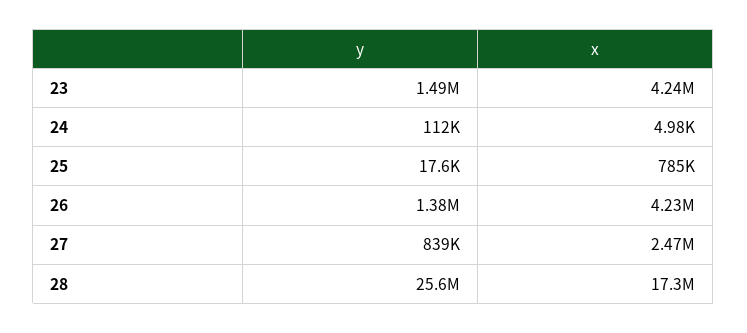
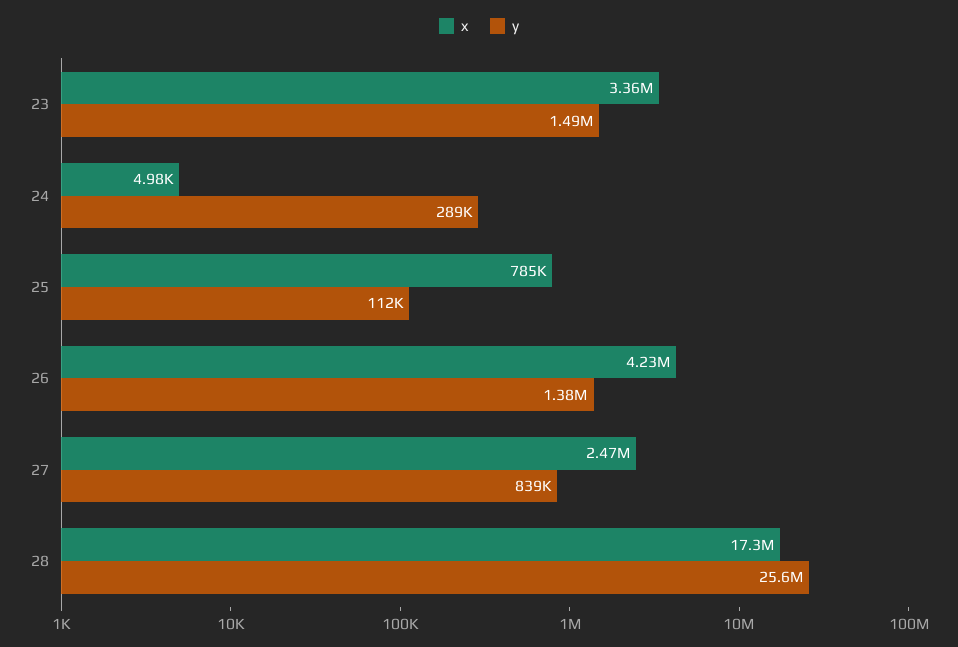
x, 23: 4240000 -> 3360000
y, 24: 112000 -> 289000
y, 25: 17600 -> 112000

